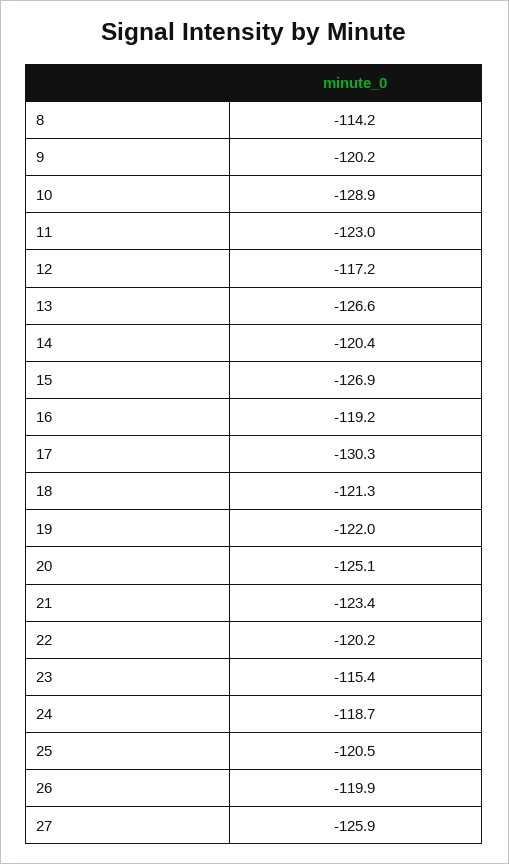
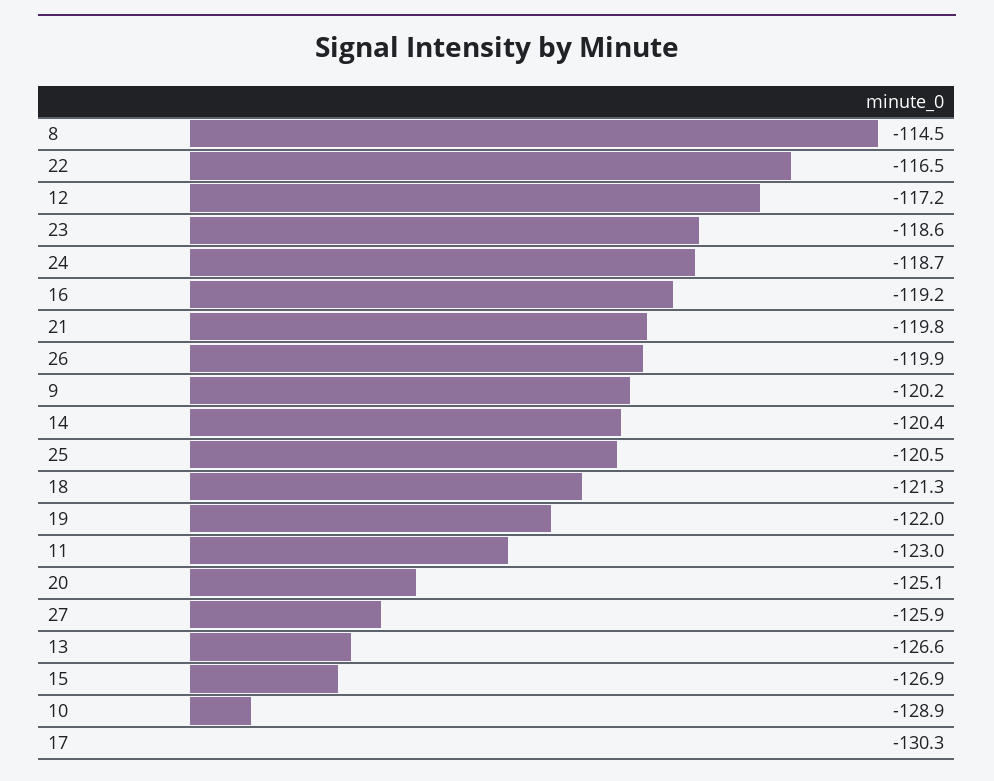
8: -114.2 -> -114.5
21: -123.4 -> -119.8
22: -120.2 -> -116.5
23: -115.4 -> -118.6

